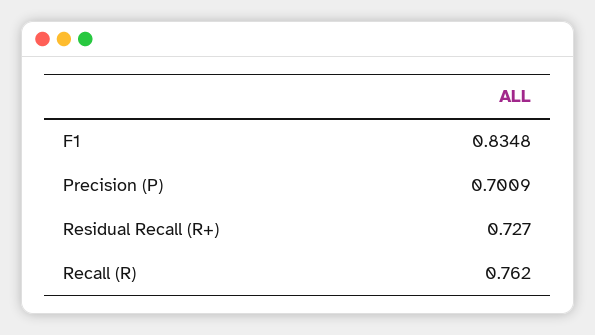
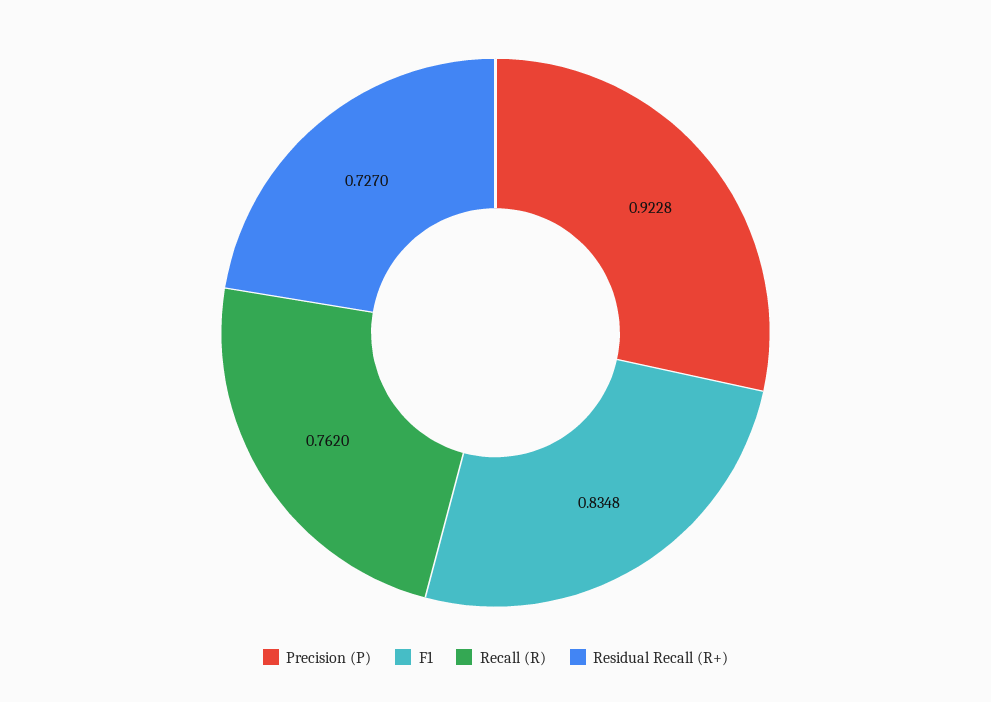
Precision (P): 0.7009 -> 0.9228

